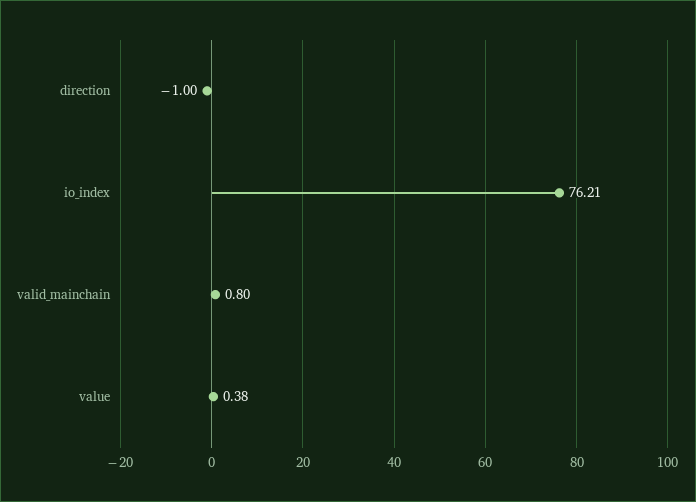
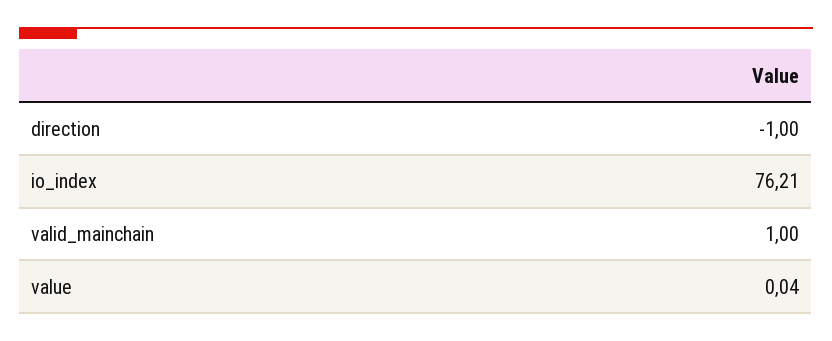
valid_mainchain: 0.8 -> 1
value: 0.38 -> 0.04

